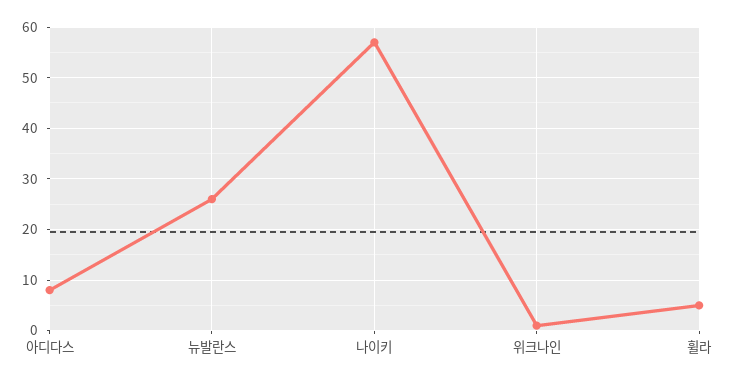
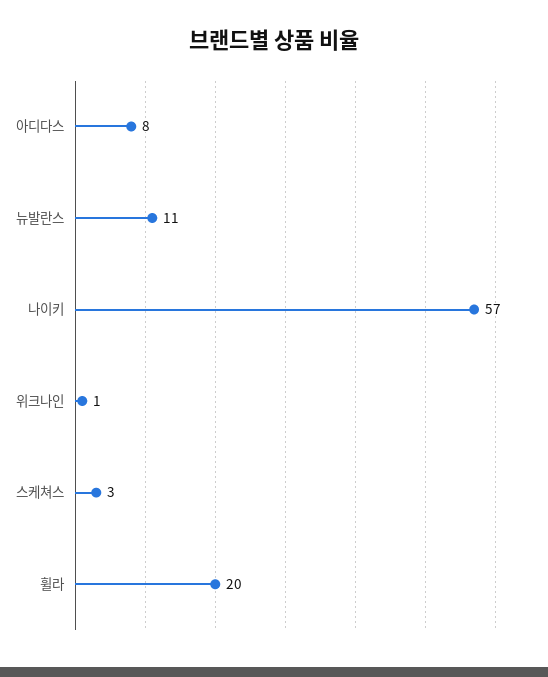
뉴발란스: 25 -> 11
휠라: 5 -> 20
스케쳐스: none -> 3

